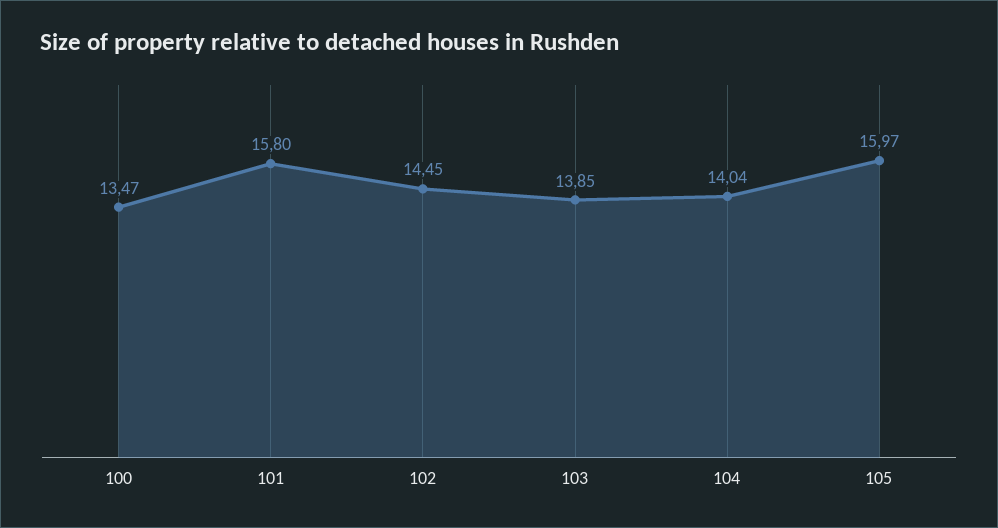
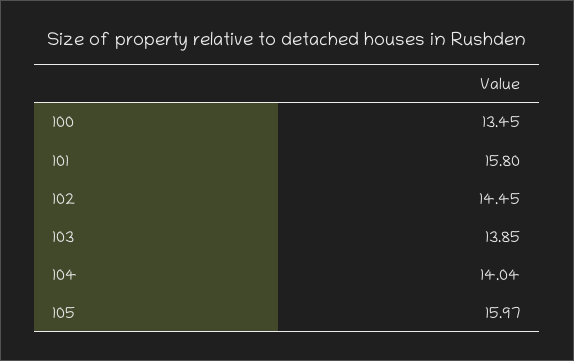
100: 13.47 -> 13.45

